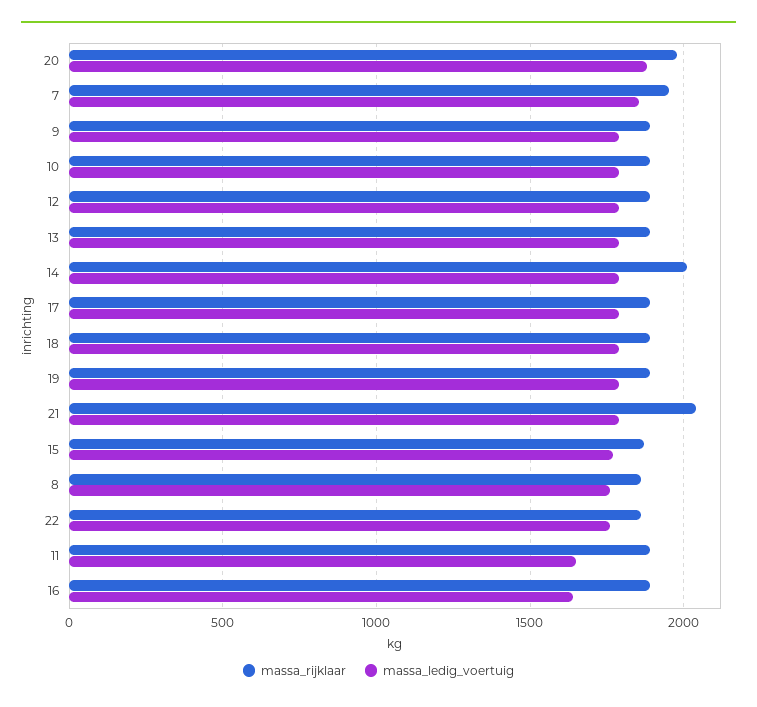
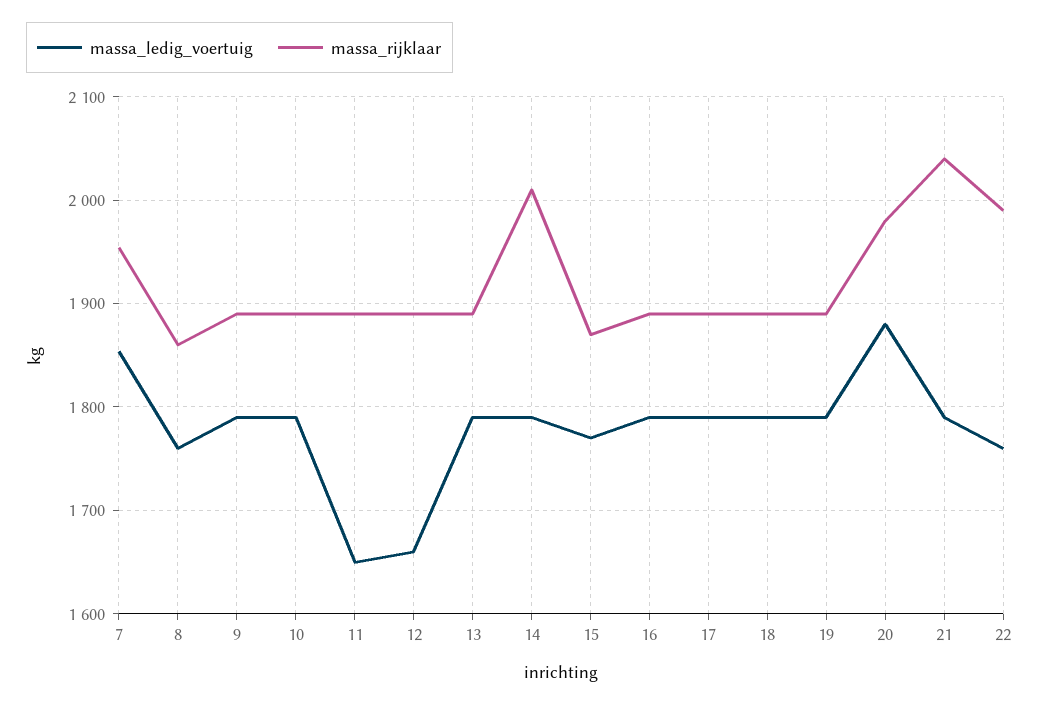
massa_ledig_voertuig, 12: 1800 -> 1660
massa_rijklaar, 22: 1850 -> 1990
massa_ledig_voertuig, 16: 1650 -> 1790

